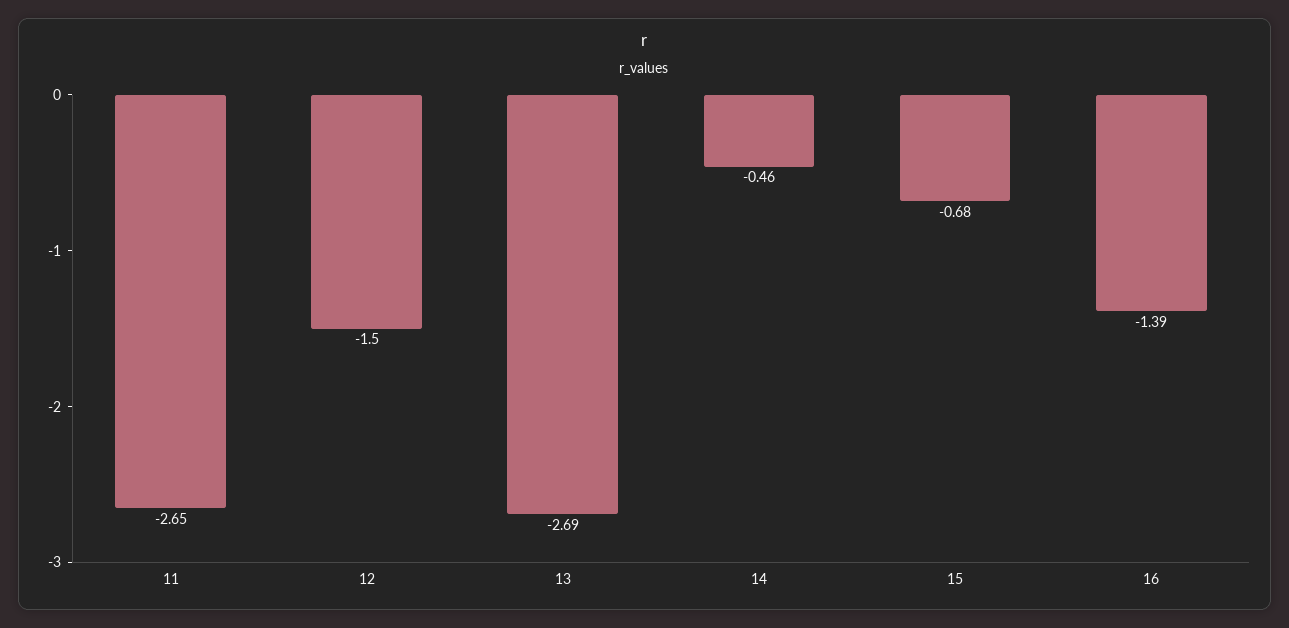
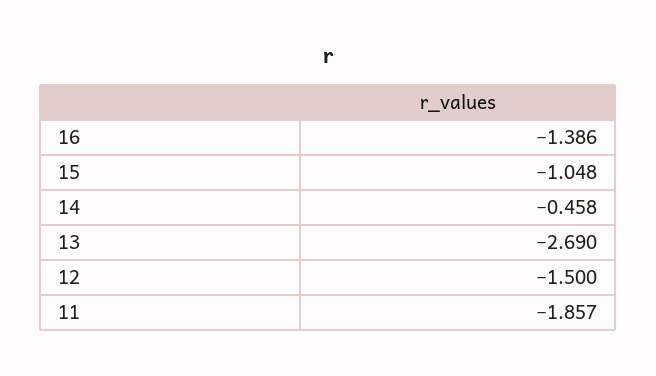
11: -2.65 -> -1.857
15: -0.68 -> -1.048

